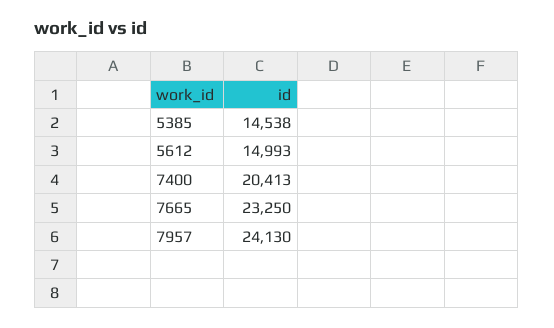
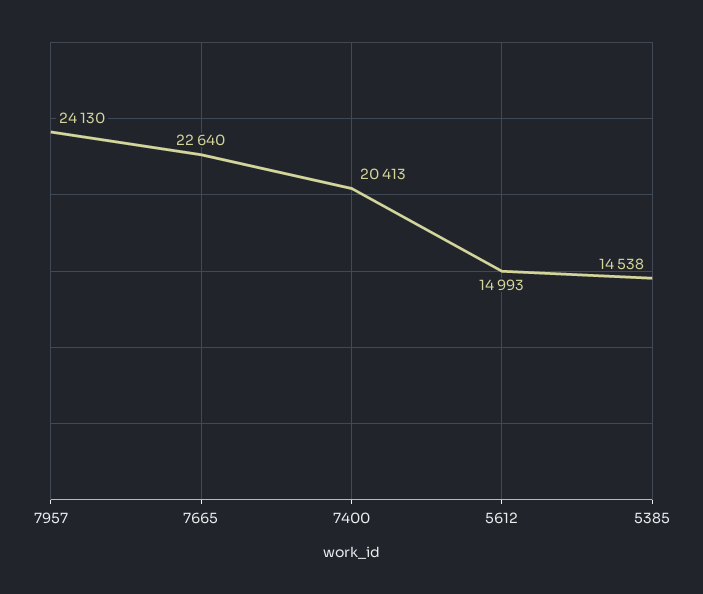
7665: 23250 -> 22640

